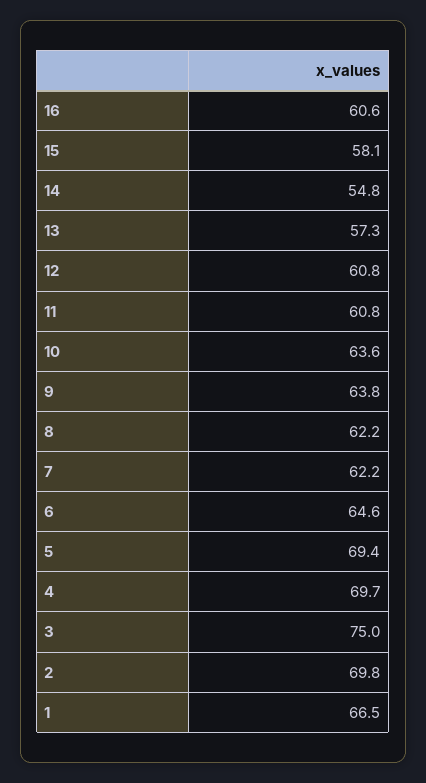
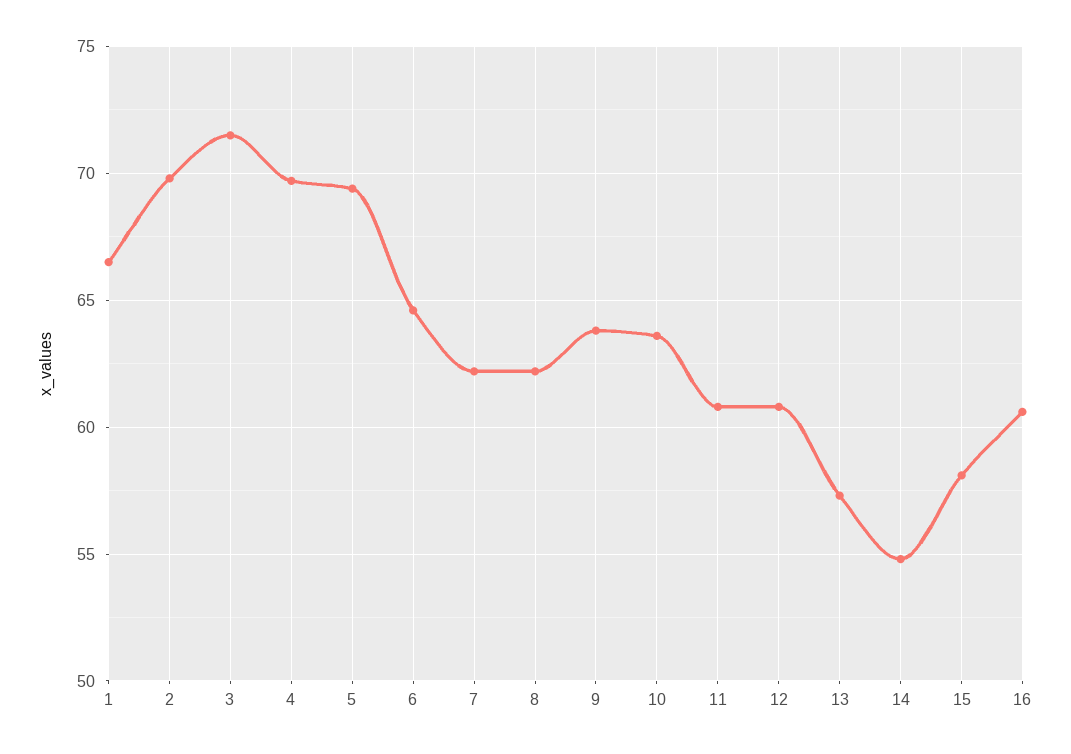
3: 75 -> 71.5

